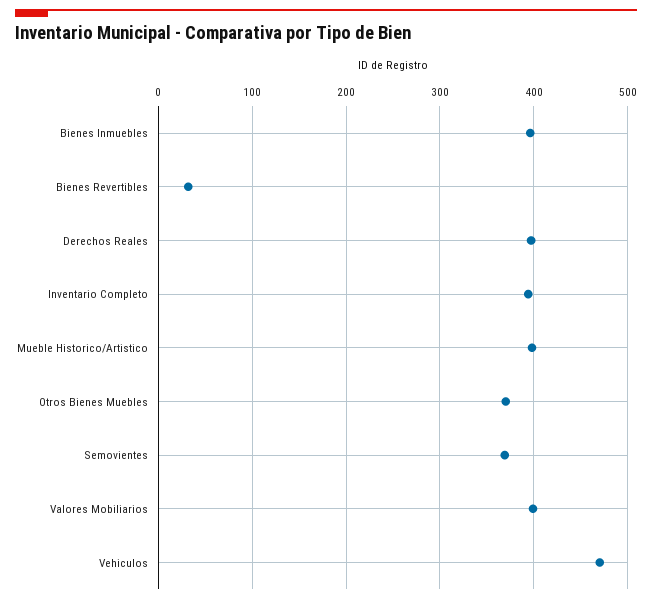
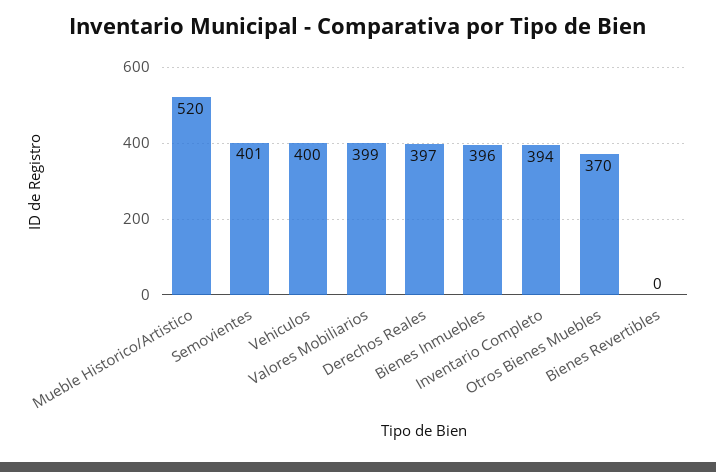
Bienes Revertibles: 30 -> 0
Mueble Historico/Artistico: 400 -> 520
Semovientes: 370 -> 401
Vehiculos: 470 -> 400

